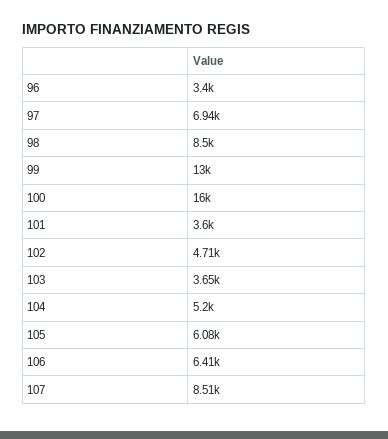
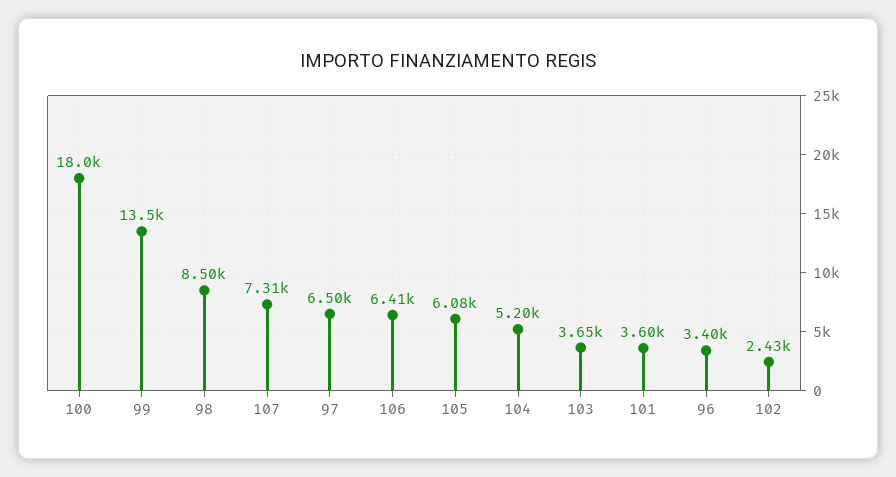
97: 6940 -> 6500
99: 13000 -> 13500
100: 16000 -> 18000
102: 4710 -> 2430
107: 8510 -> 7310

